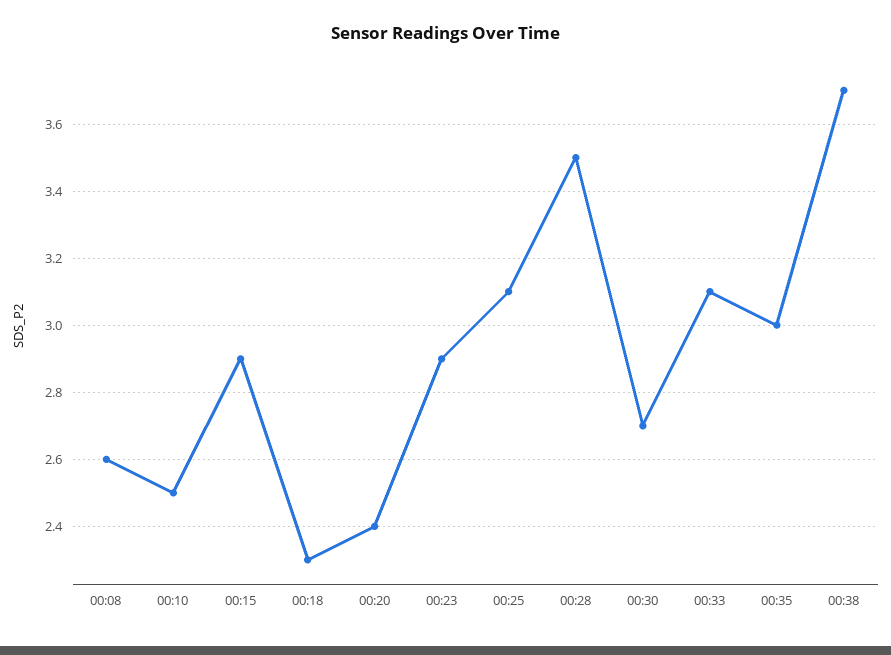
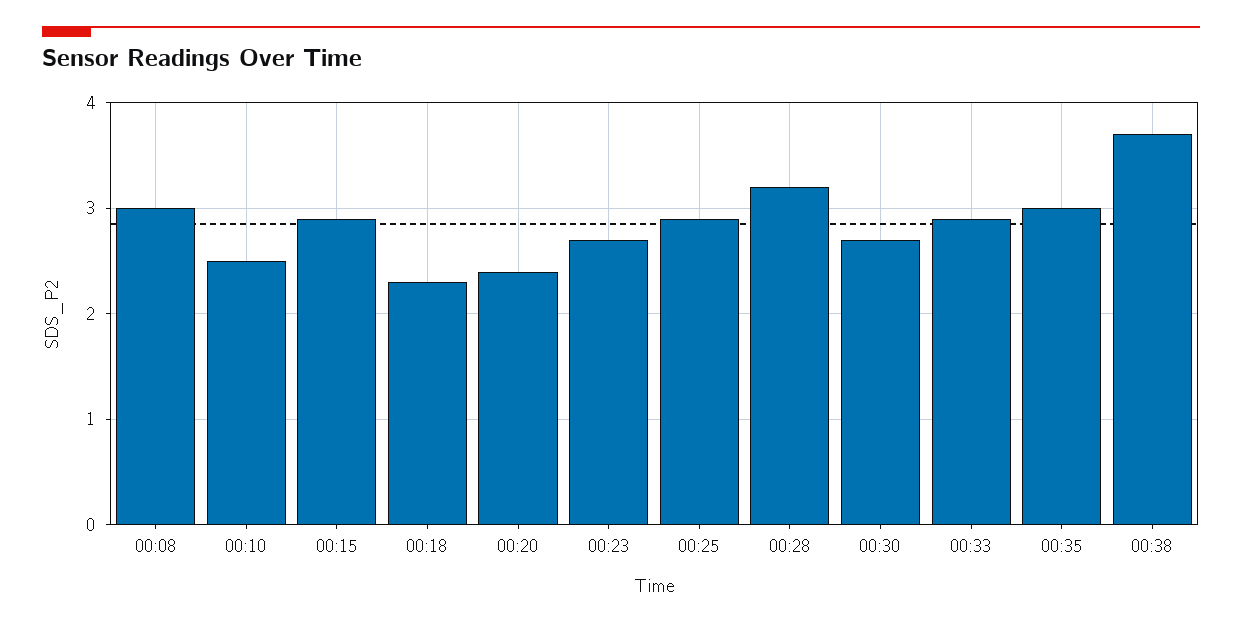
00:08: 2.6 -> 3
00:23: 2.9 -> 2.7
00:25: 3.1 -> 2.9
00:28: 3.5 -> 3.2
00:33: 3.1 -> 2.9

